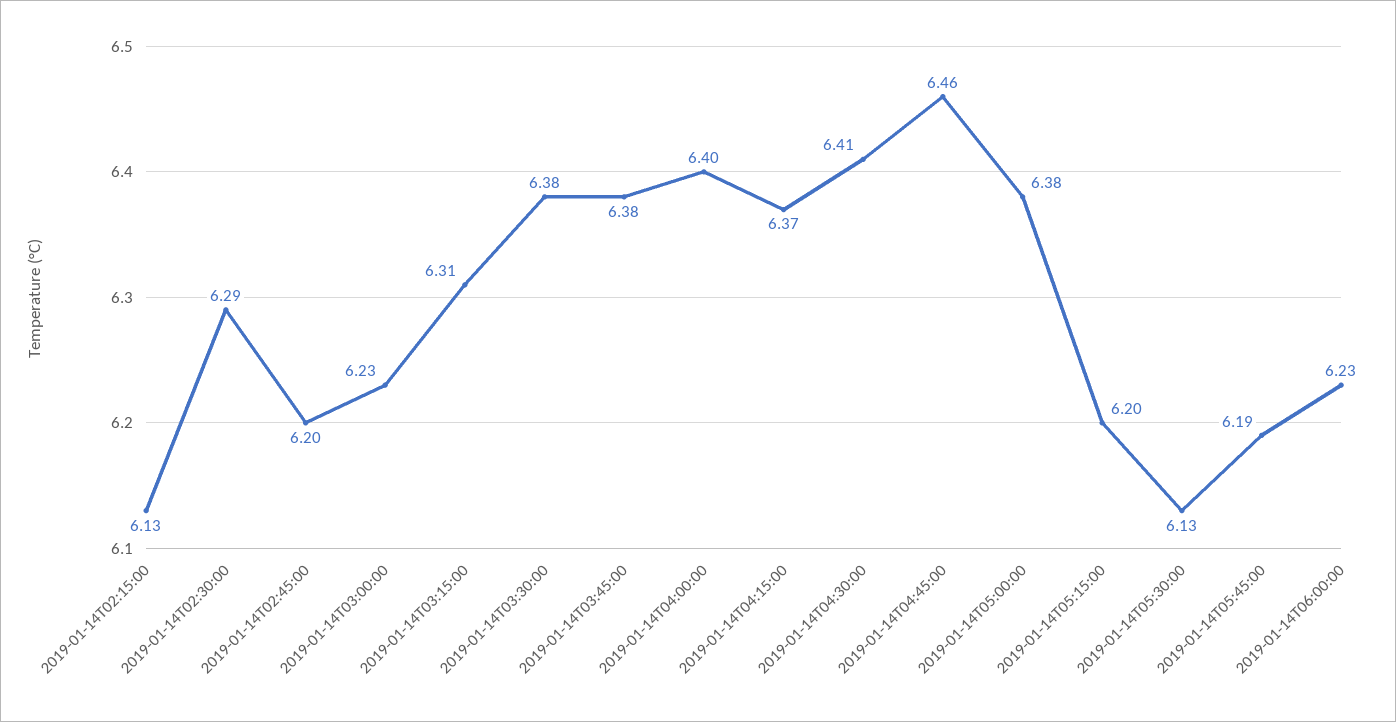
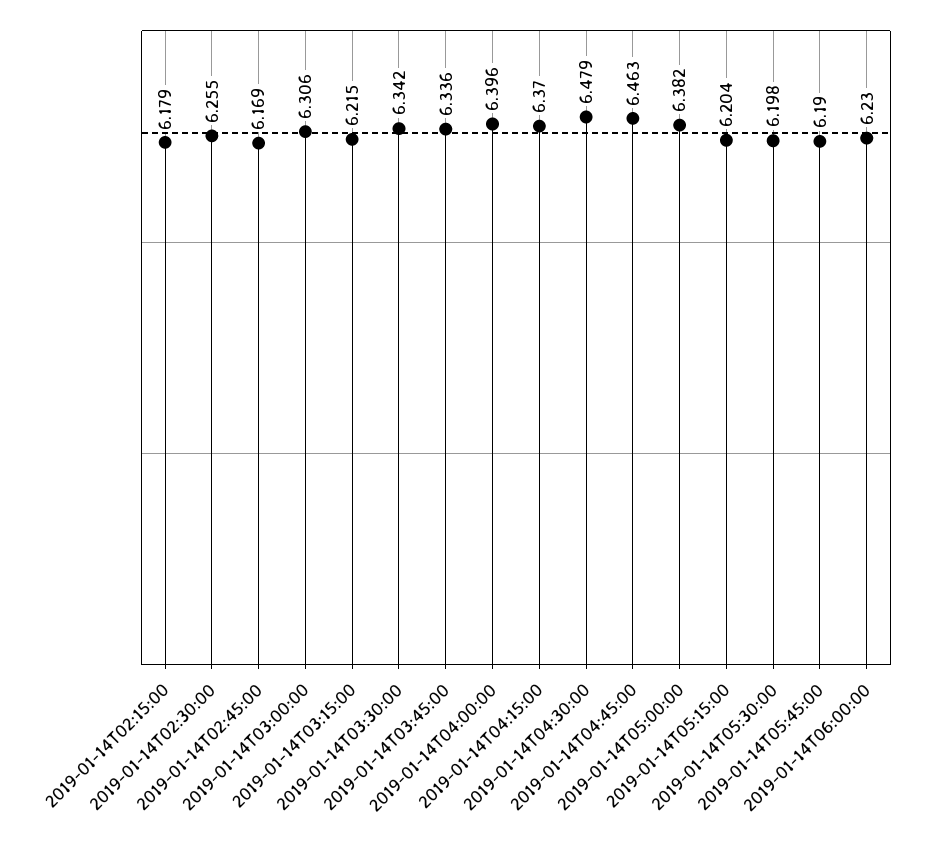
2019-01-14T02:15:00: 6.13 -> 6.179
2019-01-14T02:30:00: 6.29 -> 6.255
2019-01-14T02:45:00: 6.2 -> 6.169
2019-01-14T03:00:00: 6.23 -> 6.306
2019-01-14T03:15:00: 6.31 -> 6.215
2019-01-14T03:30:00: 6.38 -> 6.342
2019-01-14T03:45:00: 6.38 -> 6.336
2019-01-14T04:30:00: 6.41 -> 6.479
2019-01-14T05:30:00: 6.13 -> 6.198

